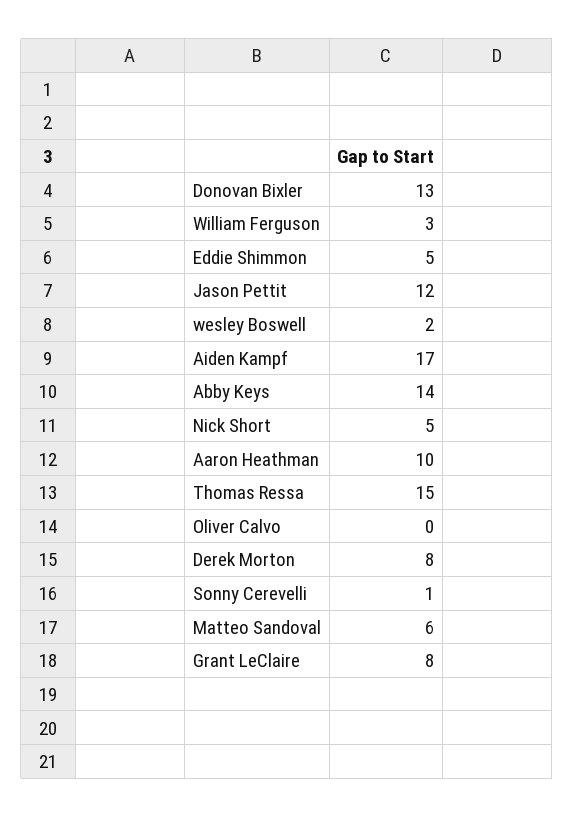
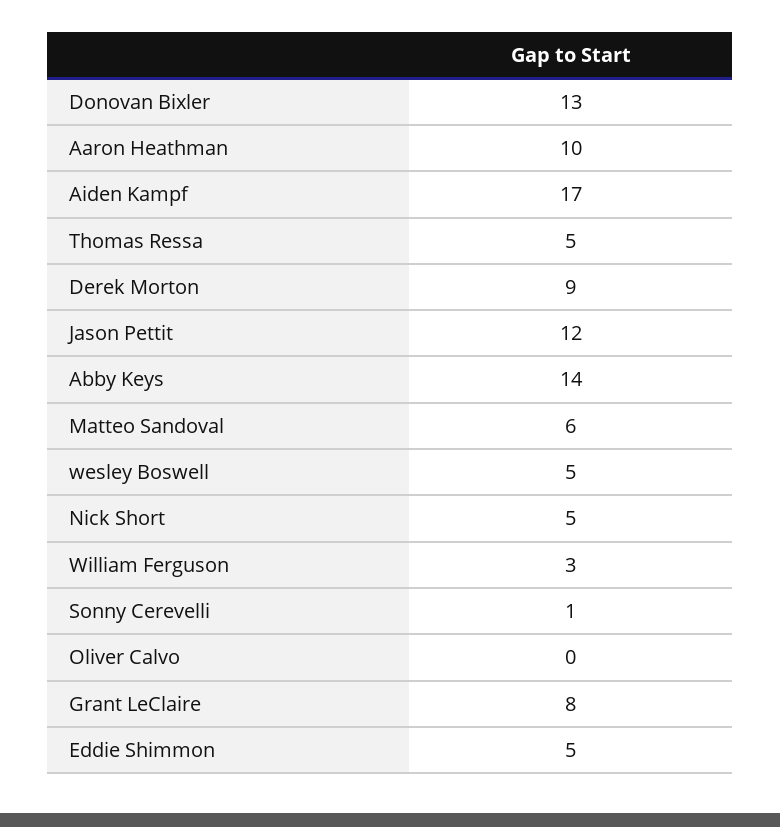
wesley Boswell: 2 -> 5
Thomas Ressa: 15 -> 5
Derek Morton: 8 -> 9

